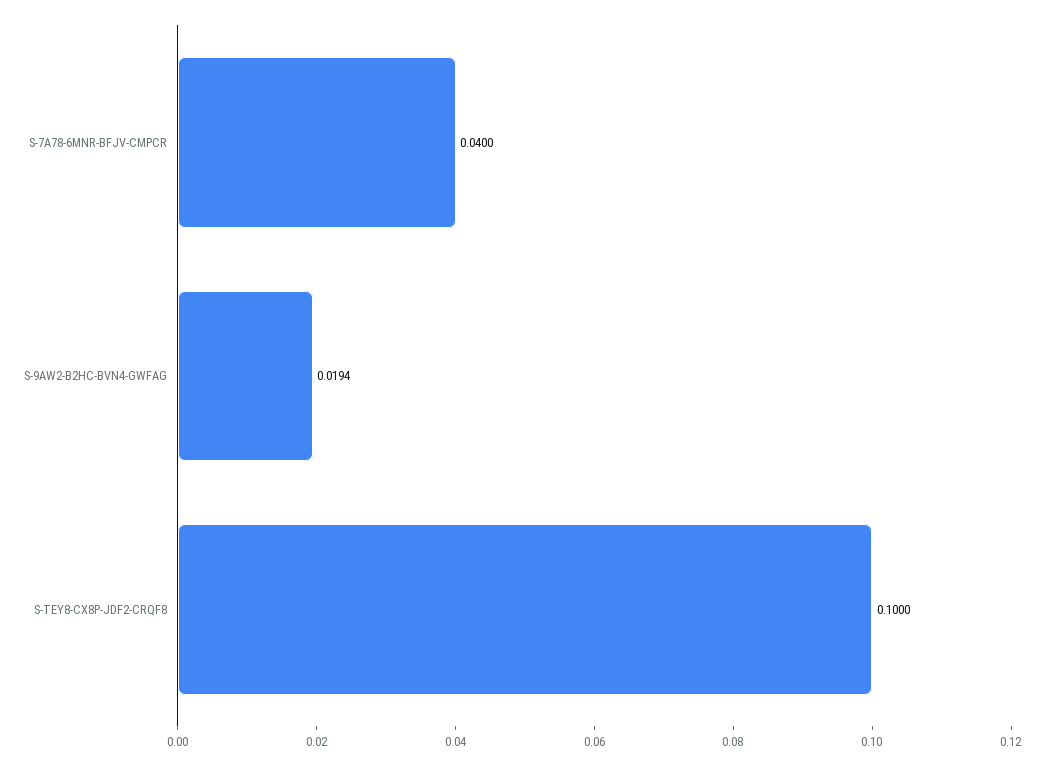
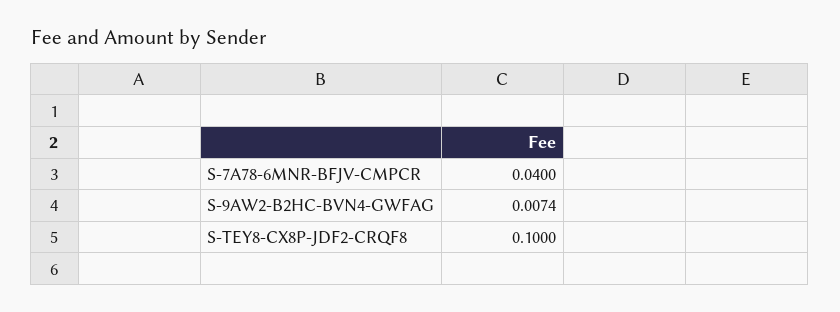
S-9AW2-B2HC-BVN4-GWFAG: 0.0194 -> 0.0074

